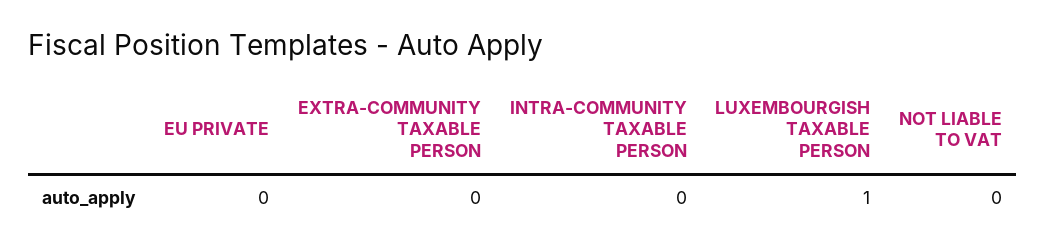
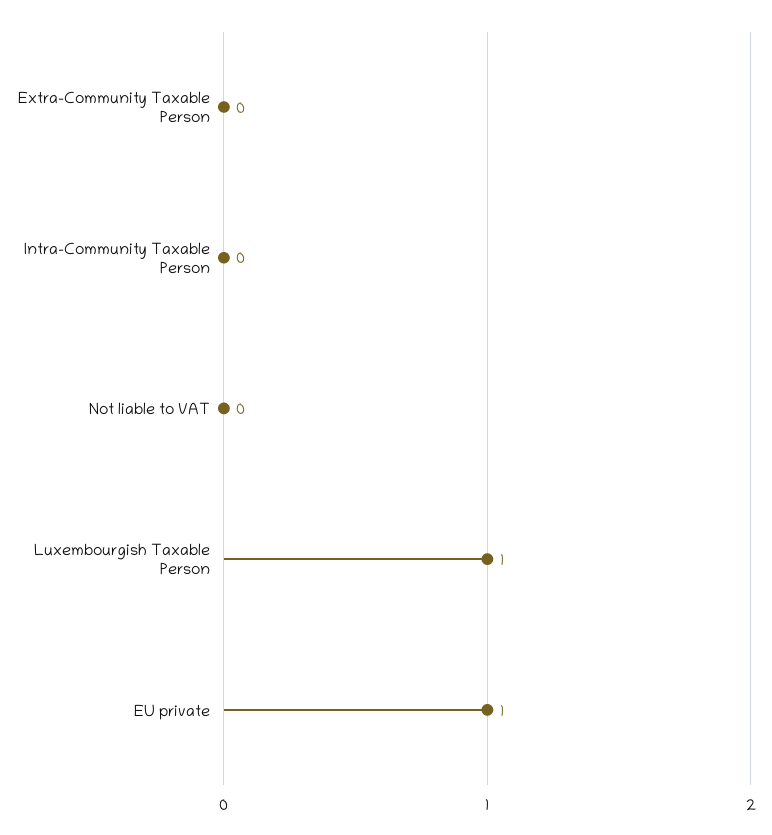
EU PRIVATE: 0 -> 1

